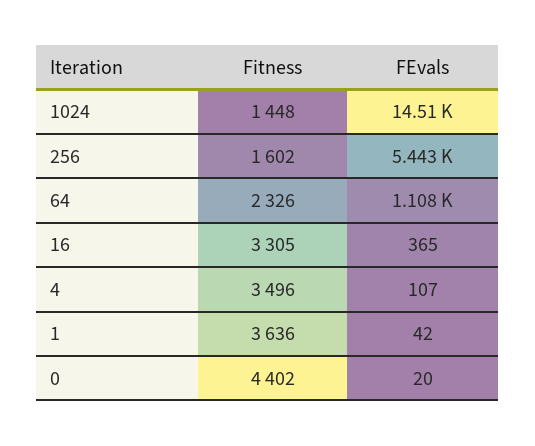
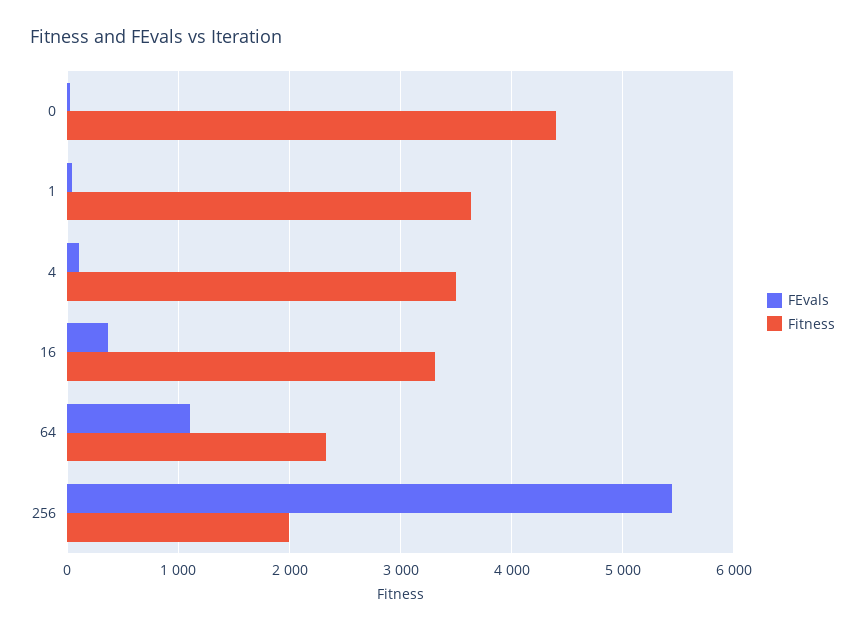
Fitness, 1024: 1448 -> none
FEvals, 1024: 14510 -> none
Fitness, 256: 1602 -> 2000

